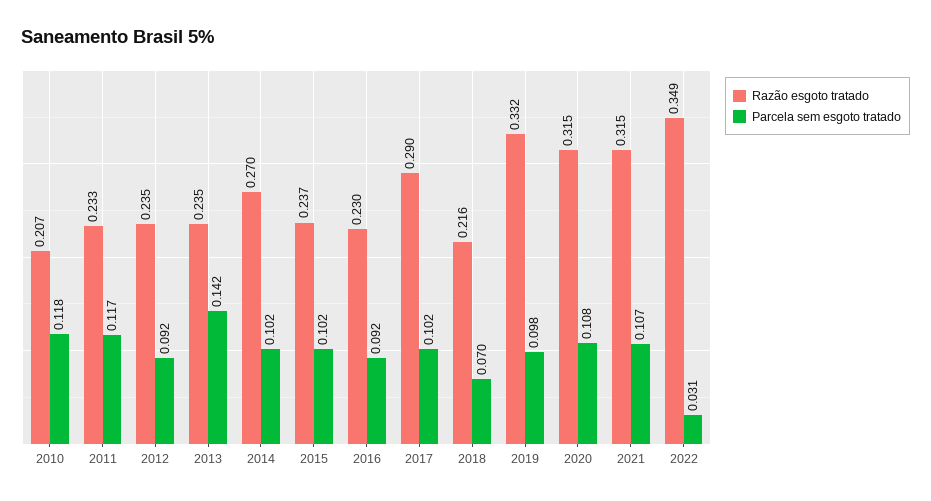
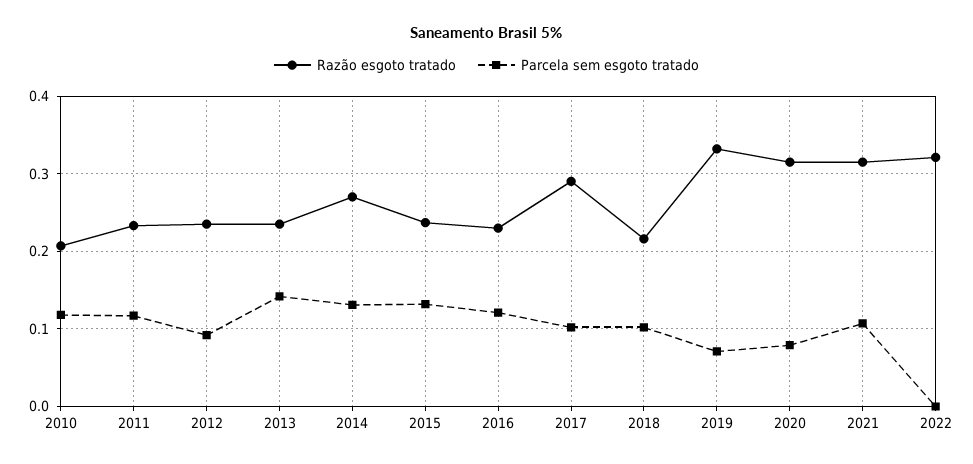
Parcela sem esgoto tratado, 2014: 0.102 -> 0.13
Parcela sem esgoto tratado, 2015: 0.102 -> 0.13
Parcela sem esgoto tratado, 2016: 0.092 -> 0.12
Parcela sem esgoto tratado, 2018: 0.07 -> 0.1
Parcela sem esgoto tratado, 2019: 0.098 -> 0.07
Parcela sem esgoto tratado, 2020: 0.108 -> 0.08
Razão esgoto tratado, 2022: 0.349 -> 0.32
Parcela sem esgoto tratado, 2022: 0.031 -> 0

